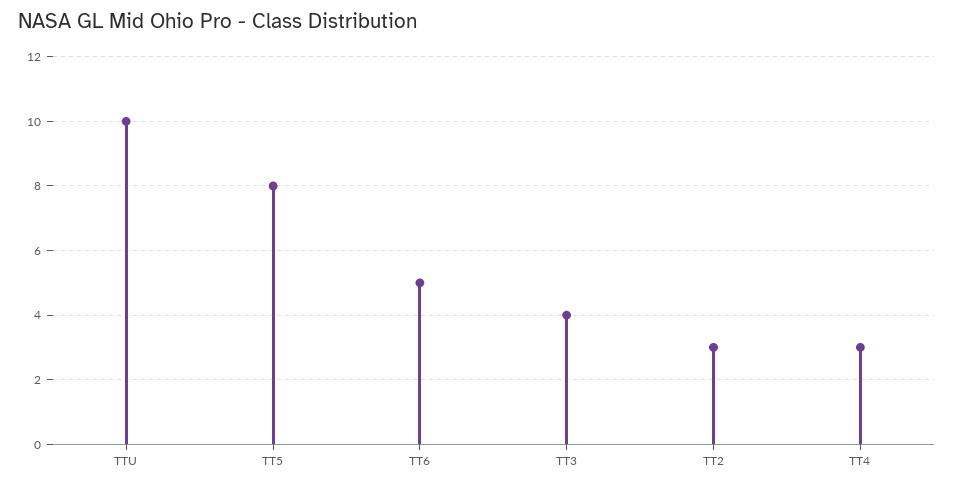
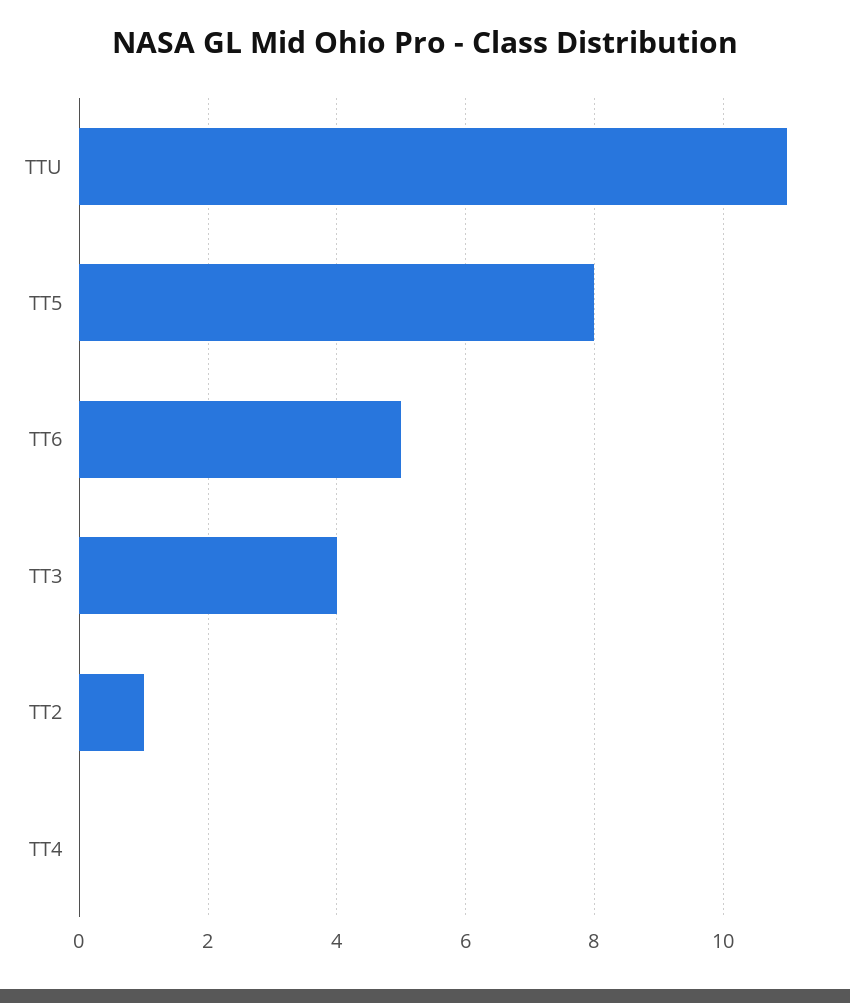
TTU: 10 -> 11
TT2: 3 -> 1
TT4: 3 -> 0

